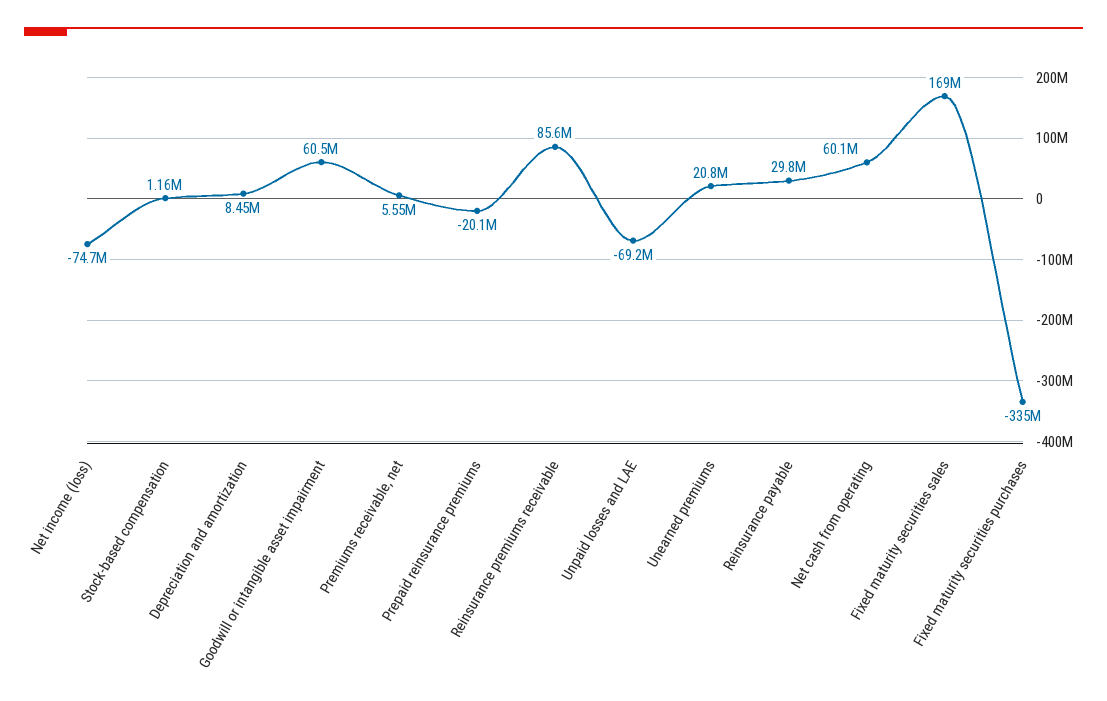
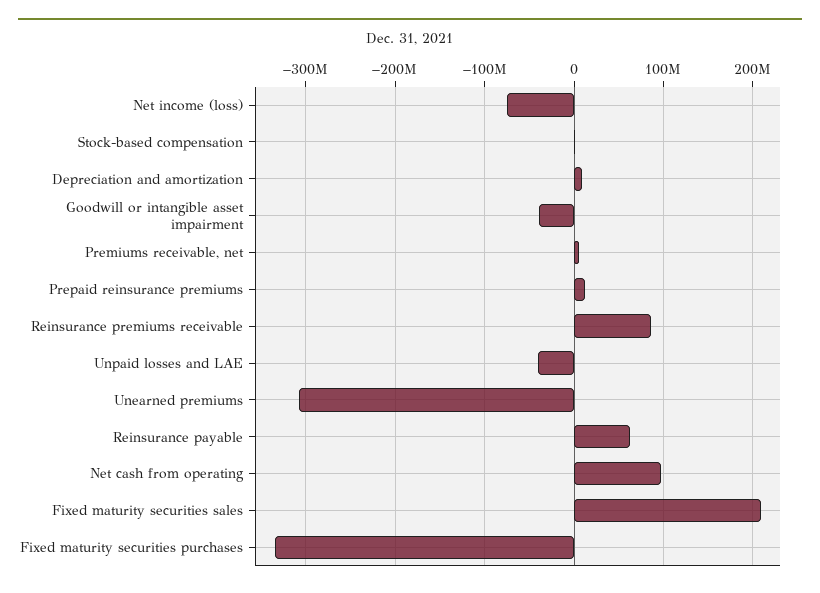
Goodwill or intangible asset impairment: 60500000 -> -40000000
Prepaid reinsurance premiums: -20100000 -> 10000000
Unpaid losses and LAE: -69200000 -> -40000000
Unearned premiums: 20800000 -> -310000000
Reinsurance payable: 29800000 -> 60000000
Net cash from operating: 60100000 -> 100000000
Fixed maturity securities sales: 169000000 -> 210000000

